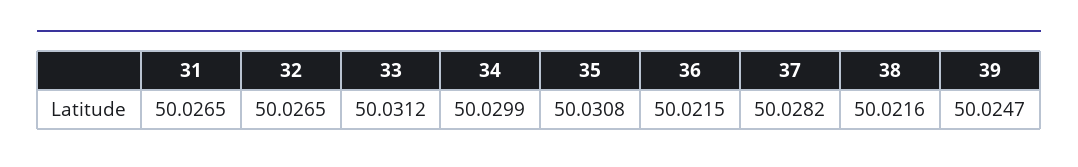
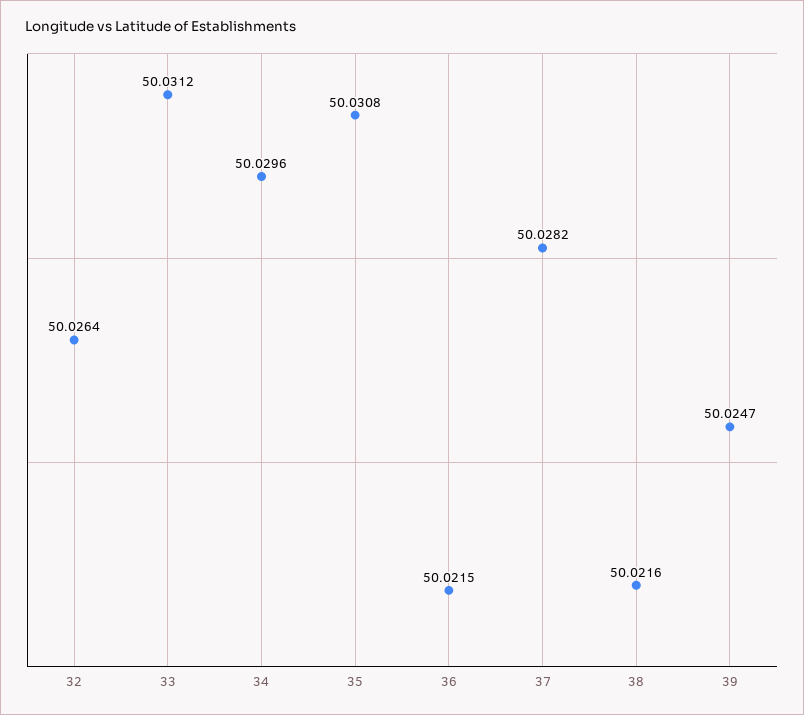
31: 50.0265 -> none
32: 50.0265 -> 50.0264
34: 50.0299 -> 50.0296

